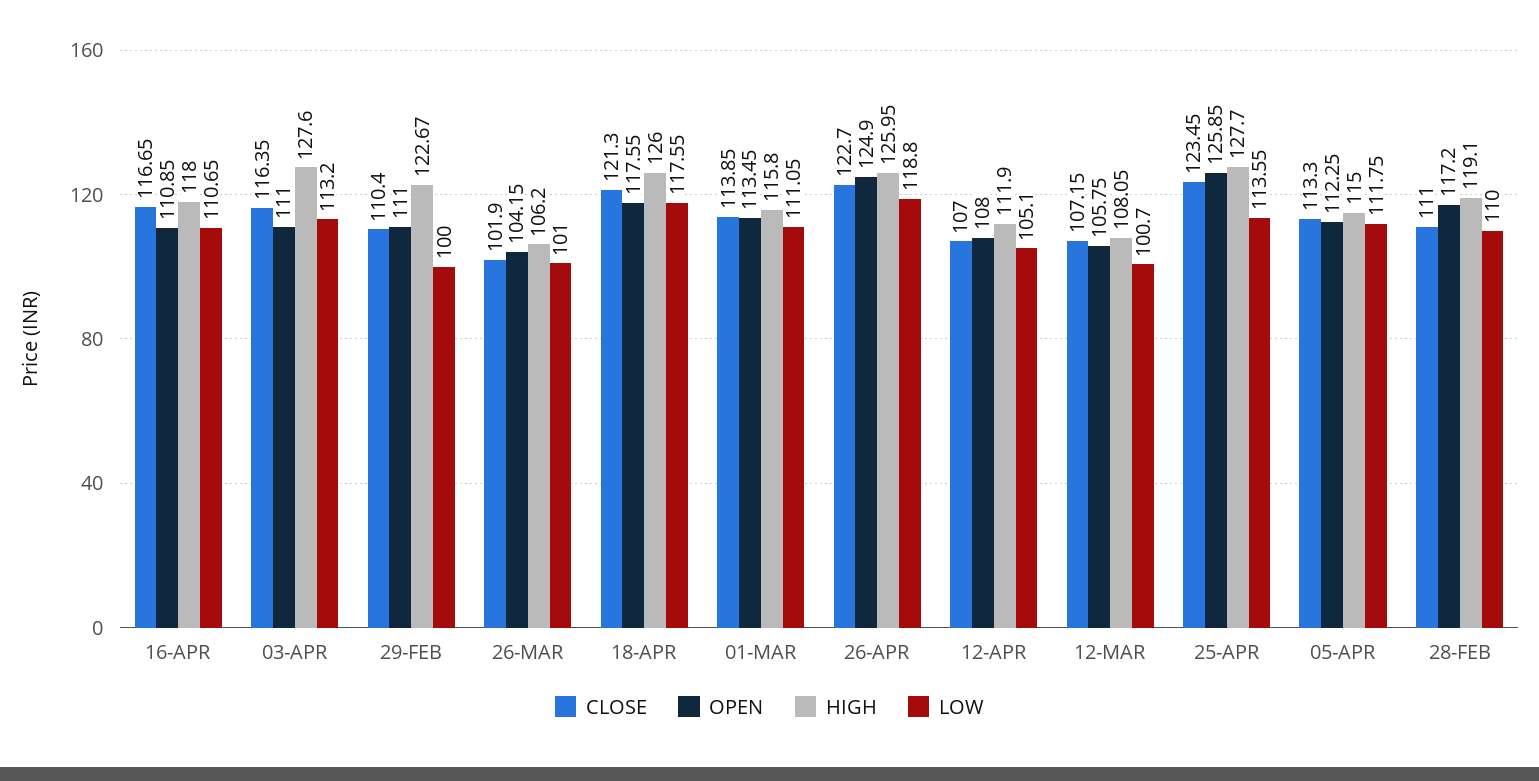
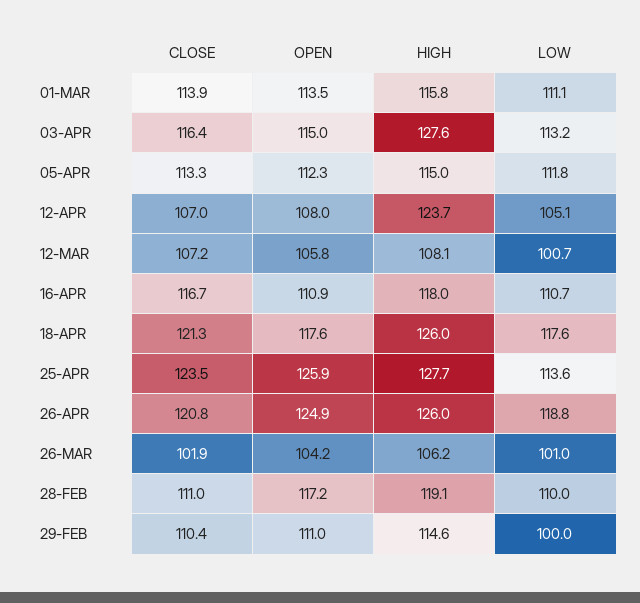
OPEN, 03-APR: 111 -> 115
HIGH, 29-FEB: 122.67 -> 114.6
CLOSE, 26-APR: 122.7 -> 120.8
HIGH, 12-APR: 111.9 -> 123.7

